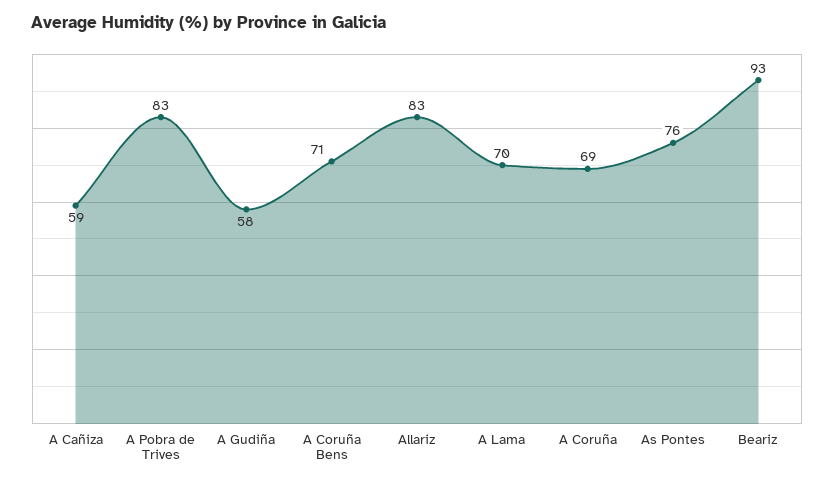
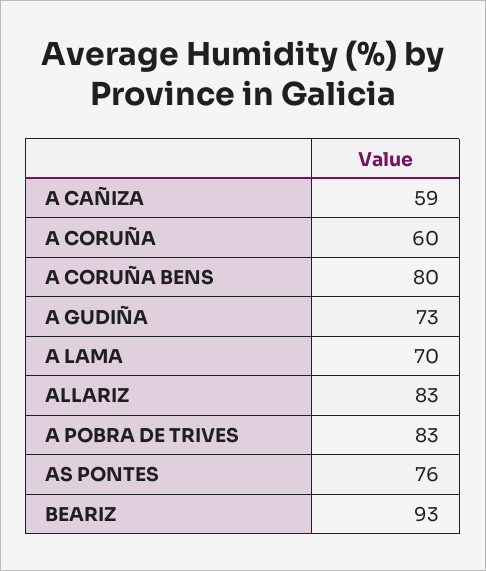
A Gudiña: 58 -> 73
A Coruña Bens: 71 -> 80
A Coruña: 69 -> 60

